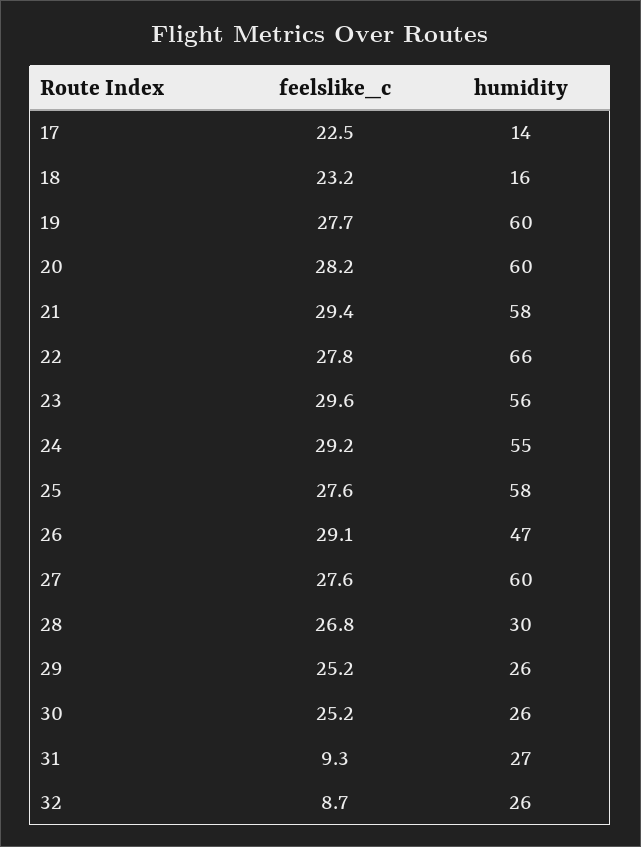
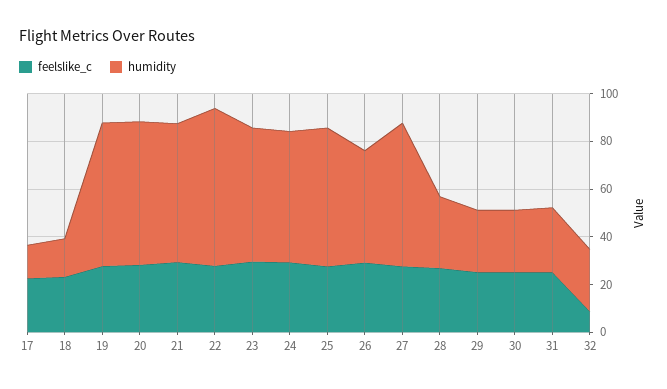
feelslike_c, 31: 9.3 -> 25

